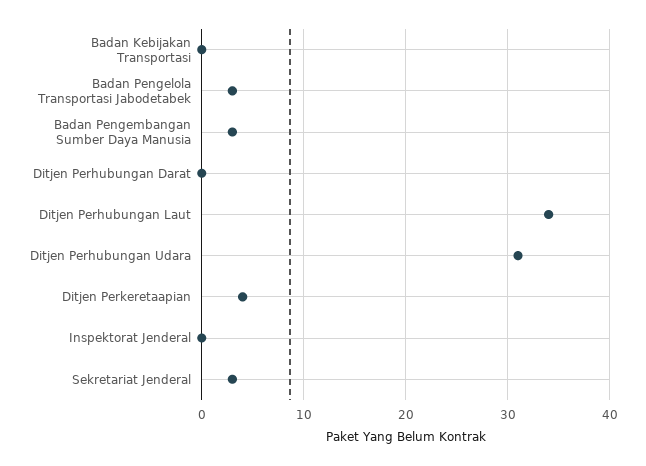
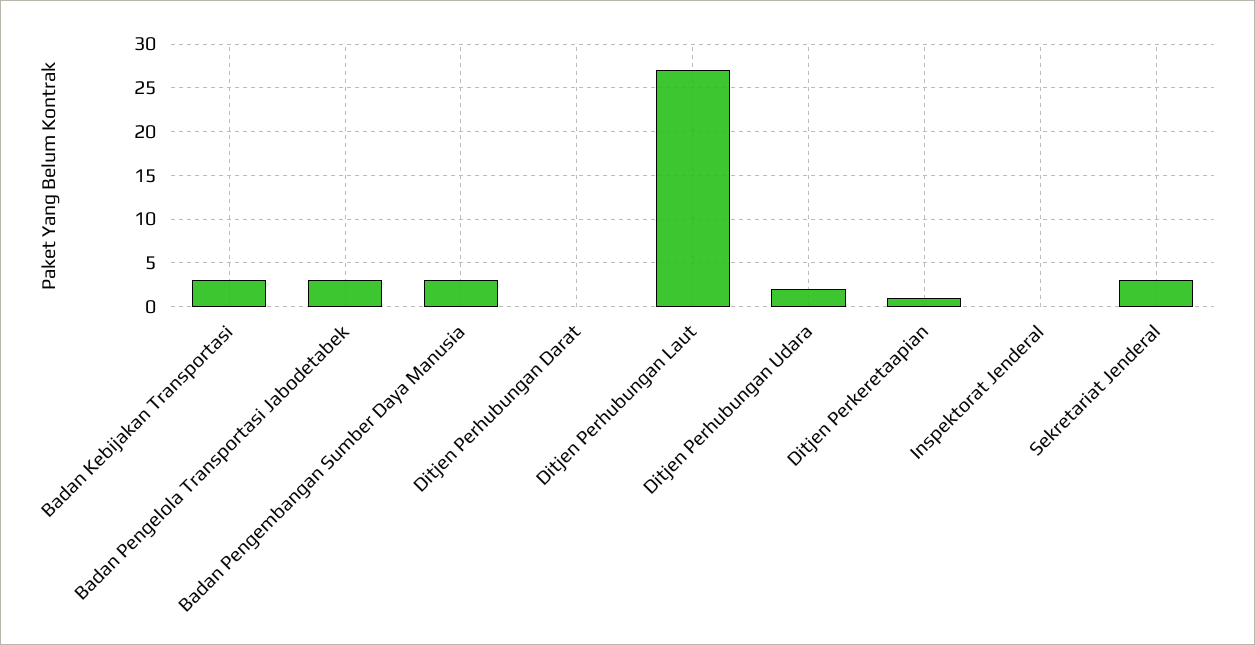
Badan Kebijakan Transportasi: 0 -> 3
Ditjen Perhubungan Laut: 34 -> 27
Ditjen Perhubungan Udara: 31 -> 2
Ditjen Perkeretaapian: 4 -> 1

